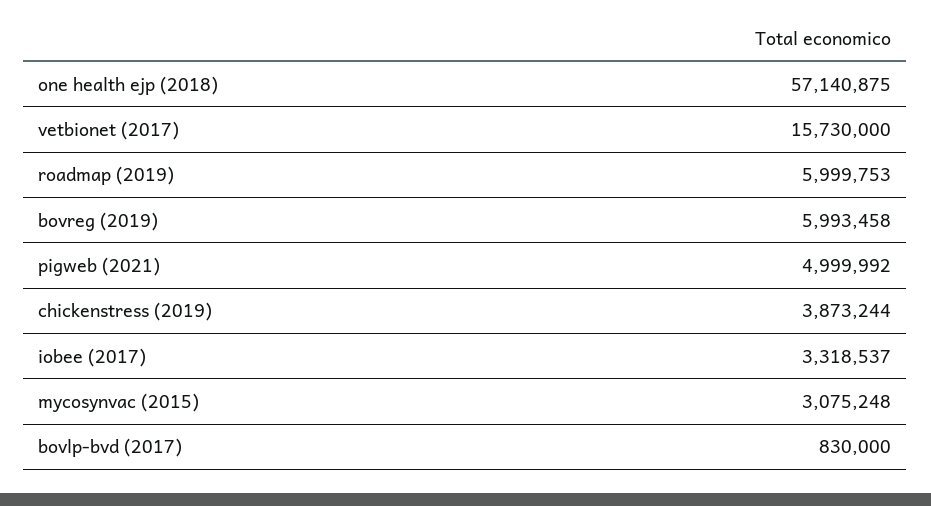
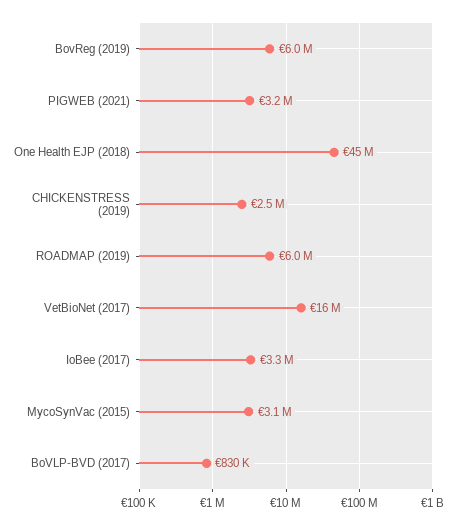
one health ejp (2018): 57140875 -> 45000000
pigweb (2021): 4999992 -> 3200000
chickenstress (2019): 3873244 -> 2500000

